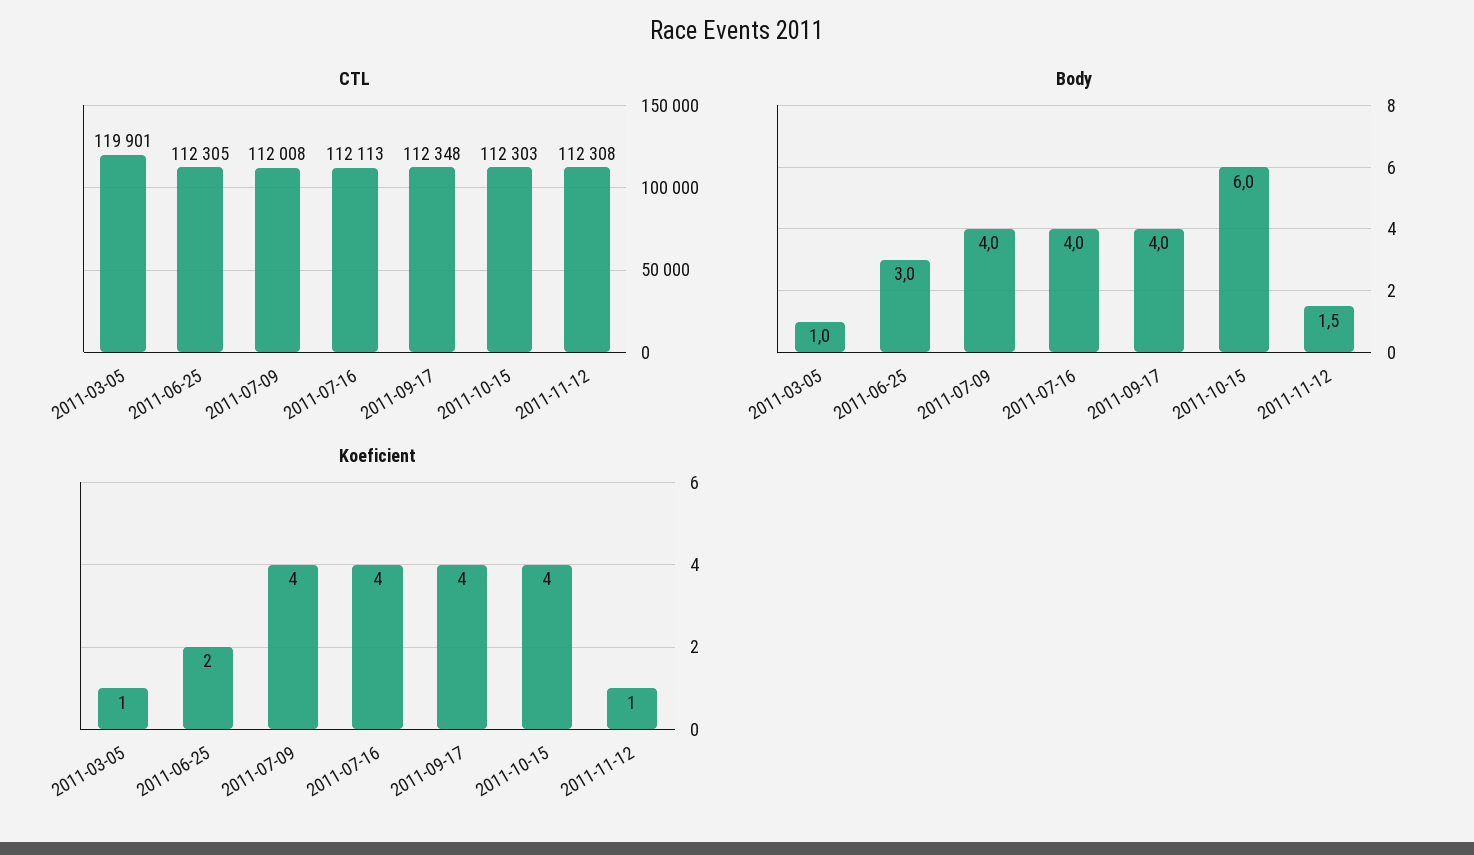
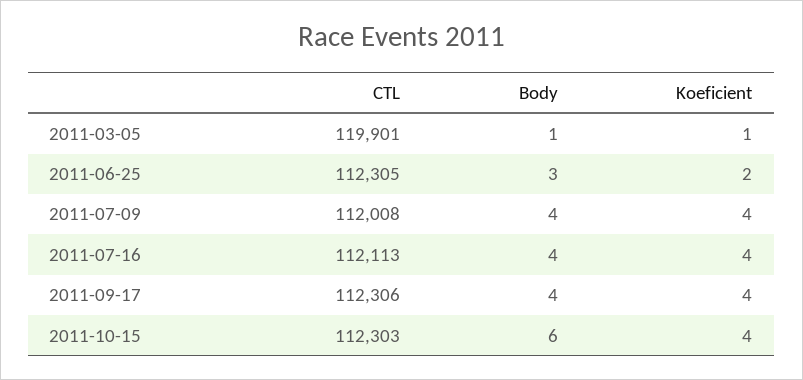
CTL, 2011-09-17: 112348 -> 112306
CTL, 2011-11-12: 112308 -> none
Body, 2011-11-12: 1.5 -> none
Koeficient, 2011-11-12: 1 -> none

